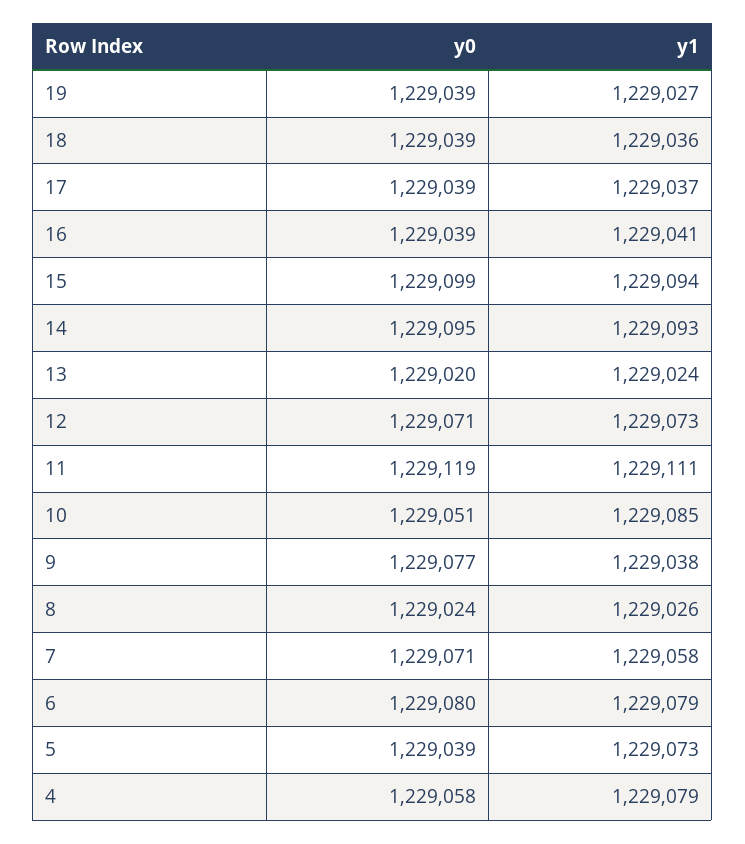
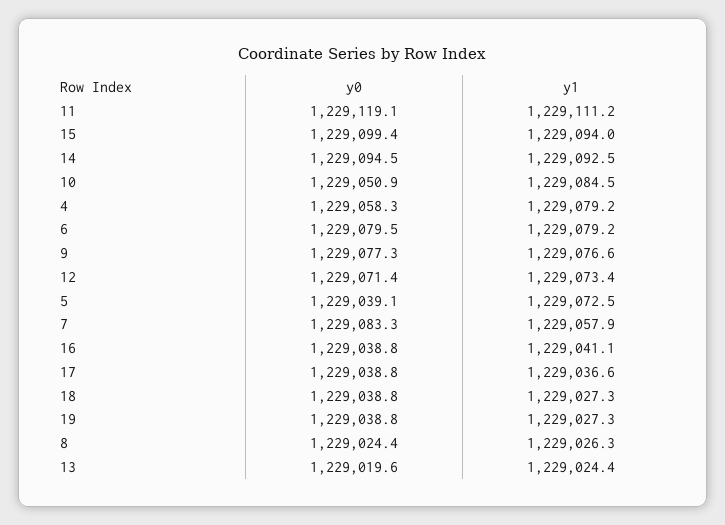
y1, 18: 1229036 -> 1229027.3
y1, 9: 1229038 -> 1229076.6
y0, 7: 1229071 -> 1229083.3

